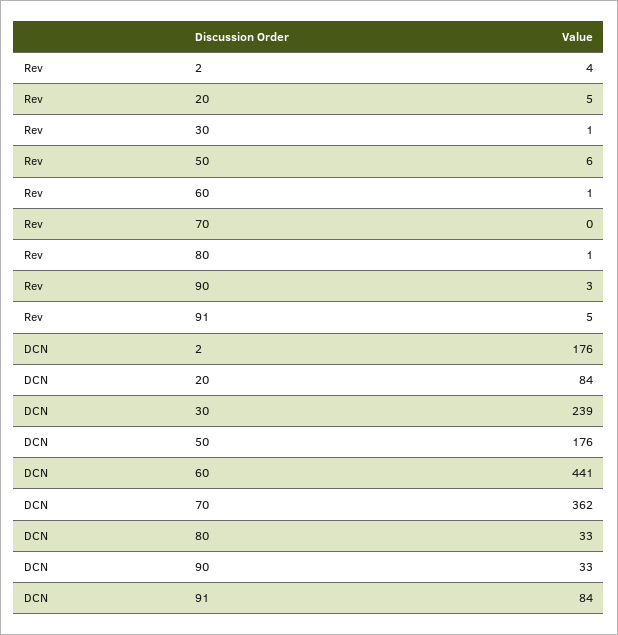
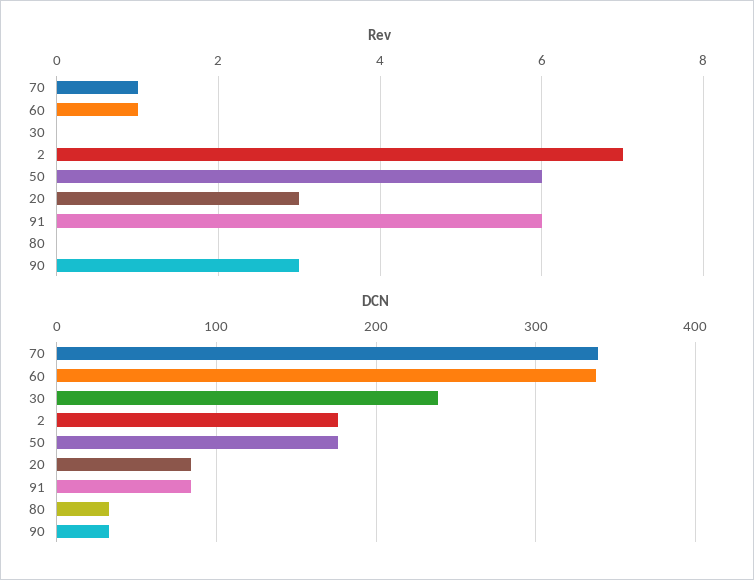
Rev, 2: 4 -> 7
Rev, 20: 5 -> 3
Rev, 30: 1 -> 0
Rev, 70: 0 -> 1
Rev, 80: 1 -> 0
Rev, 91: 5 -> 6
DCN, 60: 441 -> 340
DCN, 70: 362 -> 340

